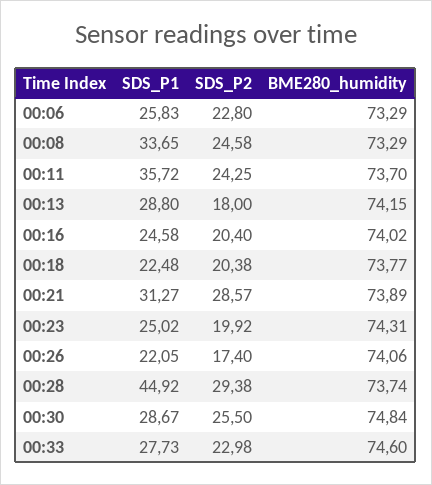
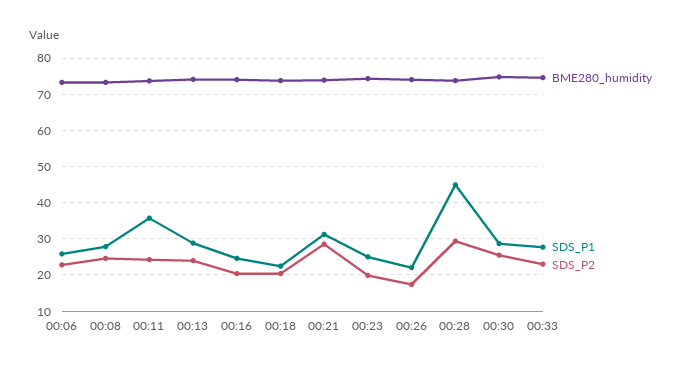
SDS_P1, 00:08: 33.65 -> 28
SDS_P2, 00:13: 18 -> 24

